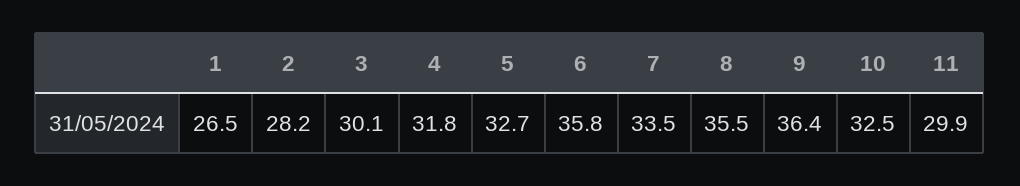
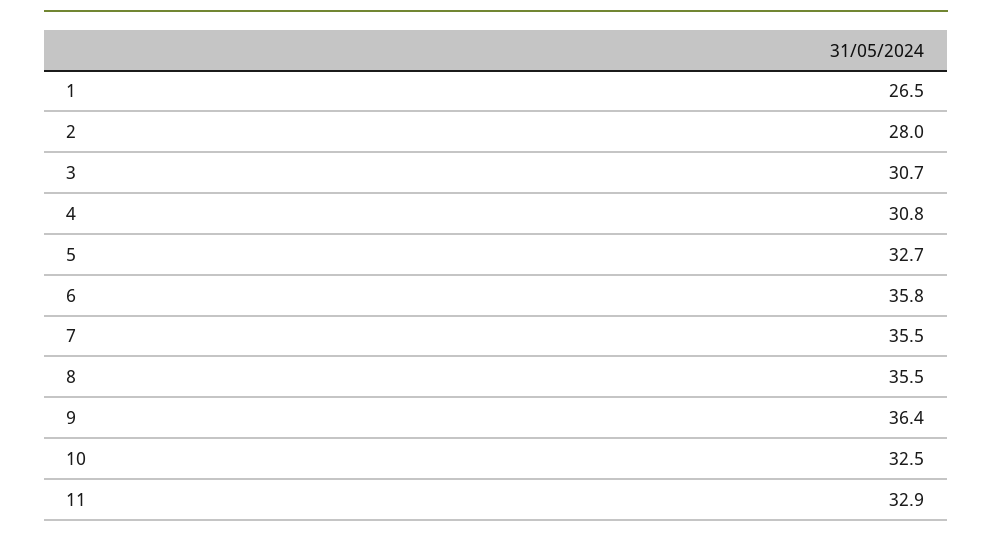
2: 28.2 -> 28
3: 30.1 -> 30.7
4: 31.8 -> 30.8
7: 33.5 -> 35.5
11: 29.9 -> 32.9

